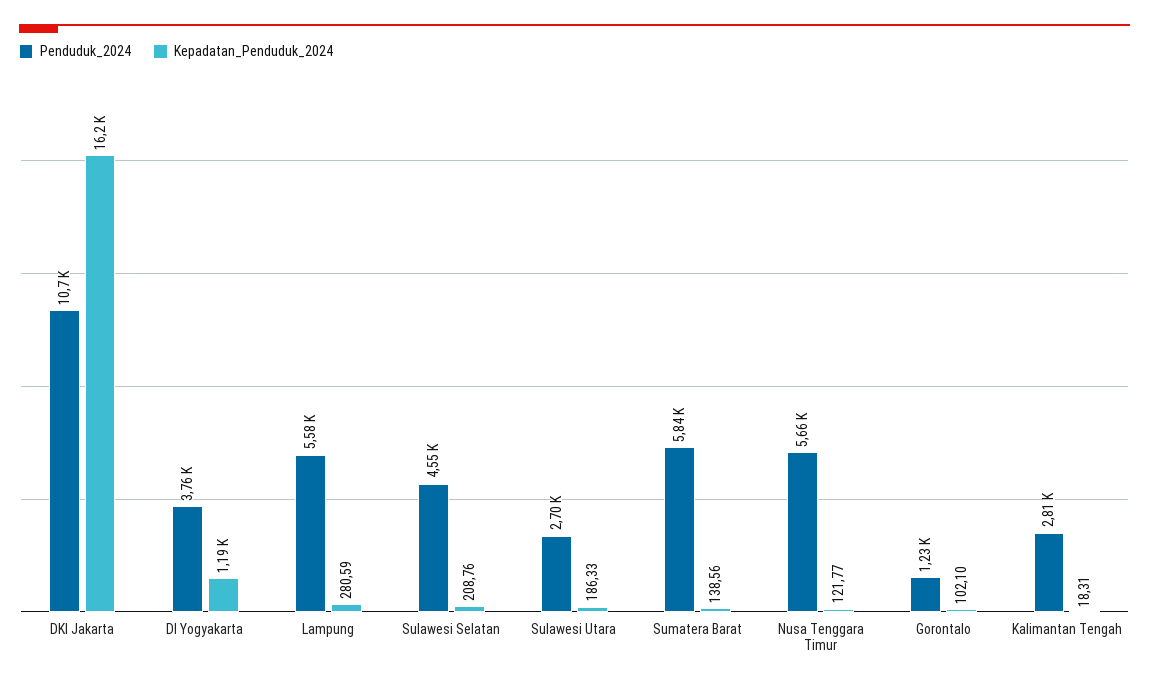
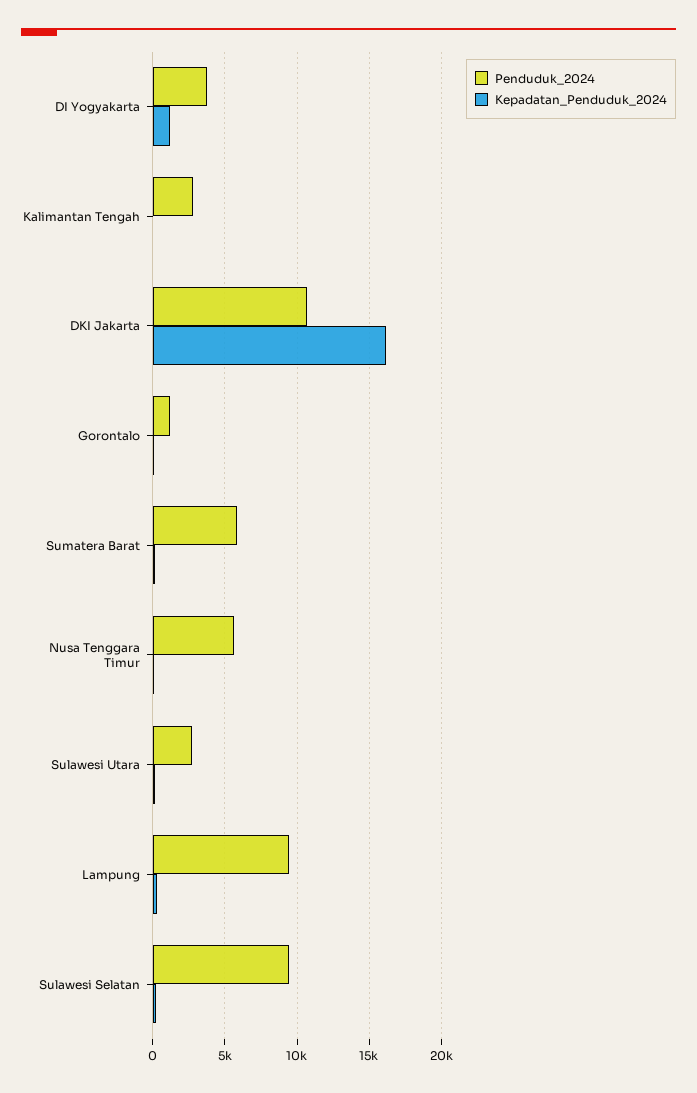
Penduduk_2024, Lampung: 5580 -> 9500
Penduduk_2024, Sulawesi Selatan: 4550 -> 9500

